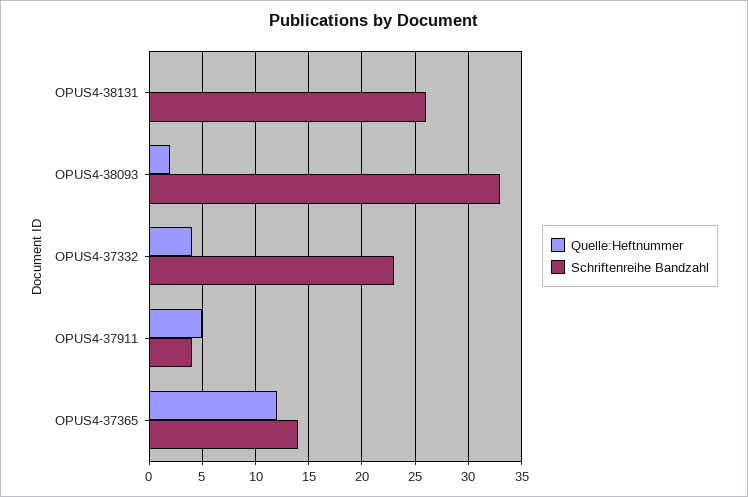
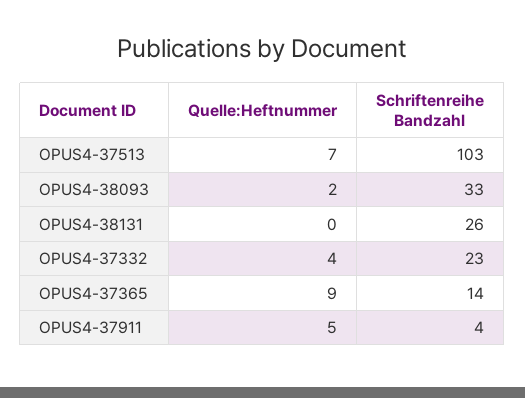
Quelle:Heftnummer, OPUS4-37365: 12 -> 9
Quelle:Heftnummer, OPUS4-37513: none -> 7
Schriftenreihe Bandzahl, OPUS4-37513: none -> 103

